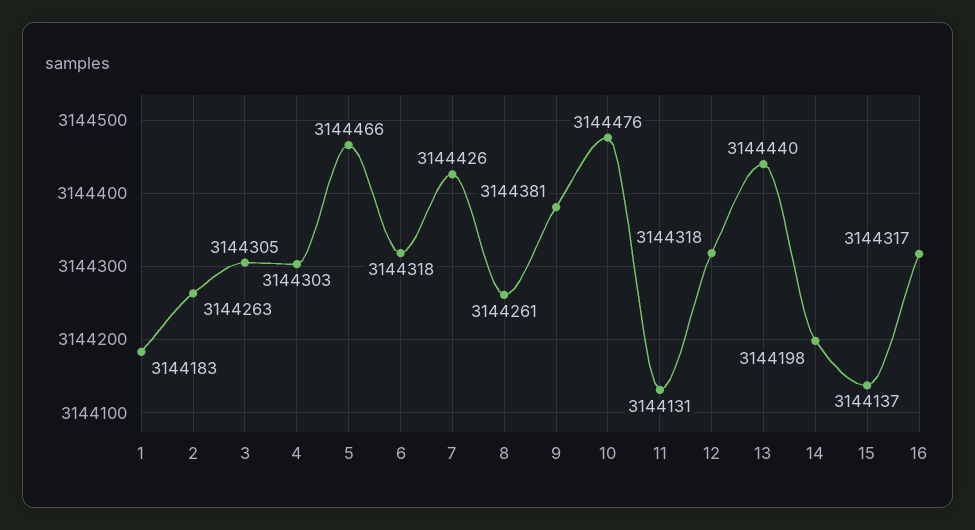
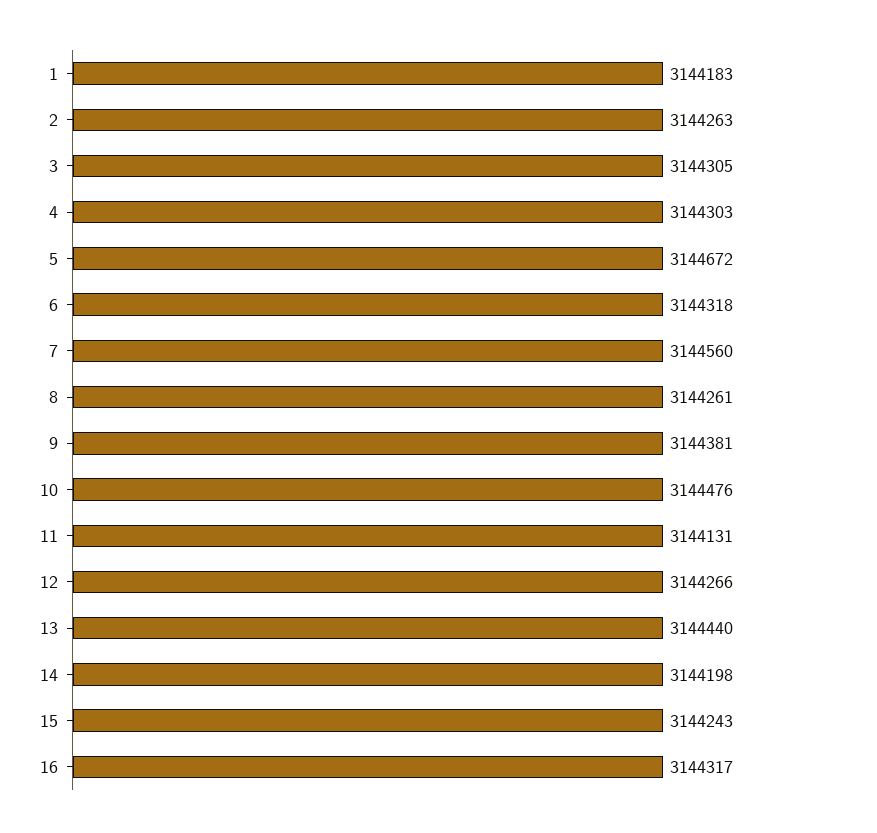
5: 3144466 -> 3144672
7: 3144426 -> 3144560
12: 3144318 -> 3144266
15: 3144137 -> 3144243

